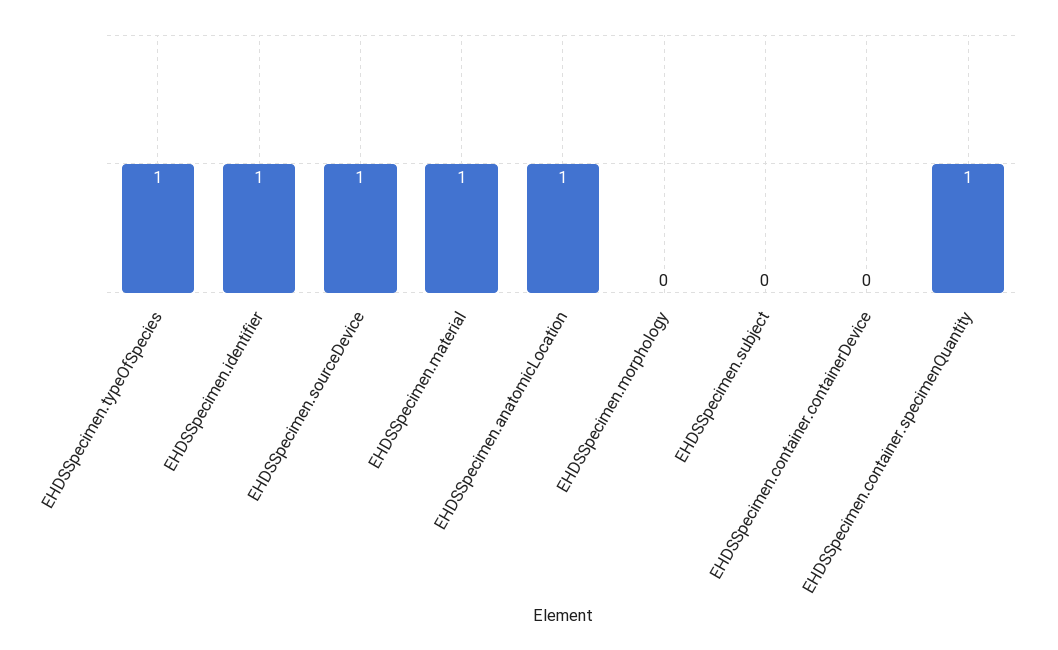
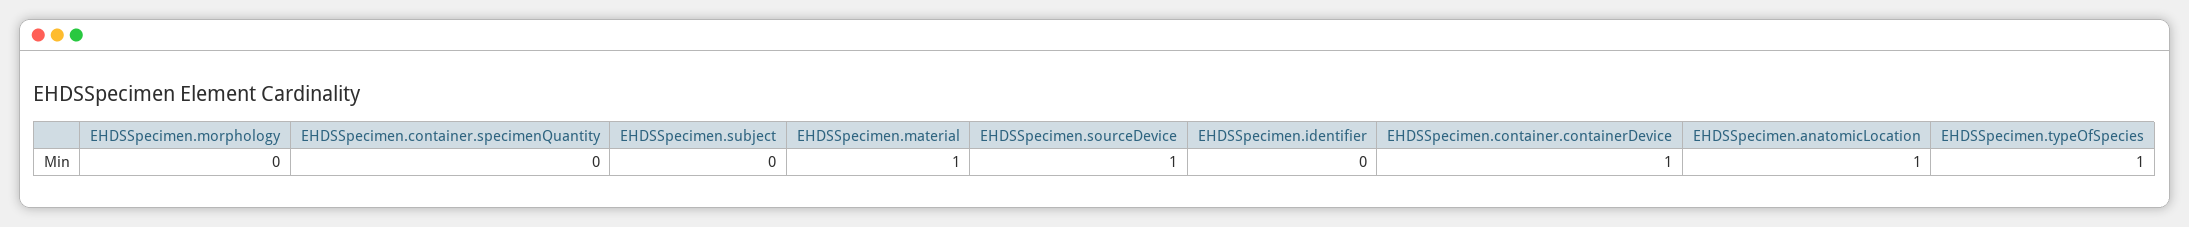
EHDSSpecimen.identifier: 1 -> 0
EHDSSpecimen.container.containerDevice: 0 -> 1
EHDSSpecimen.container.specimenQuantity: 1 -> 0

